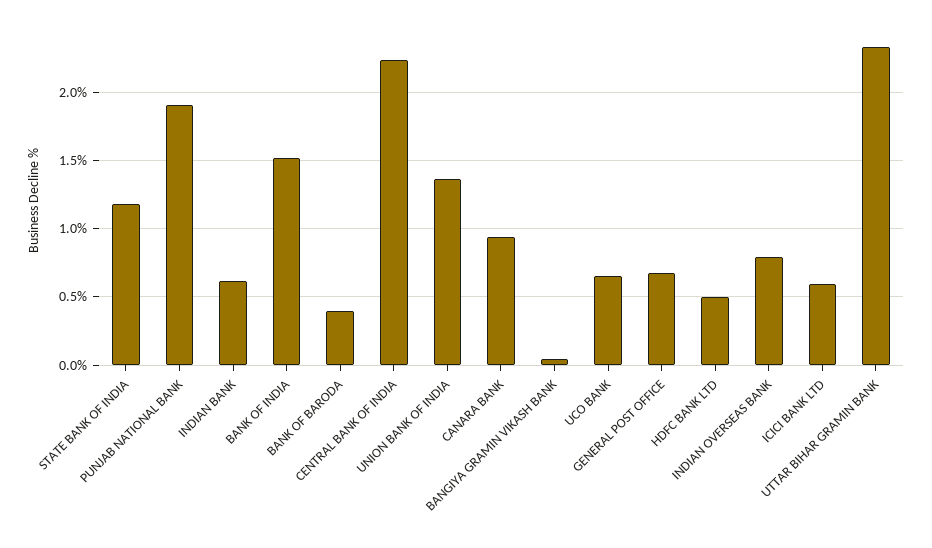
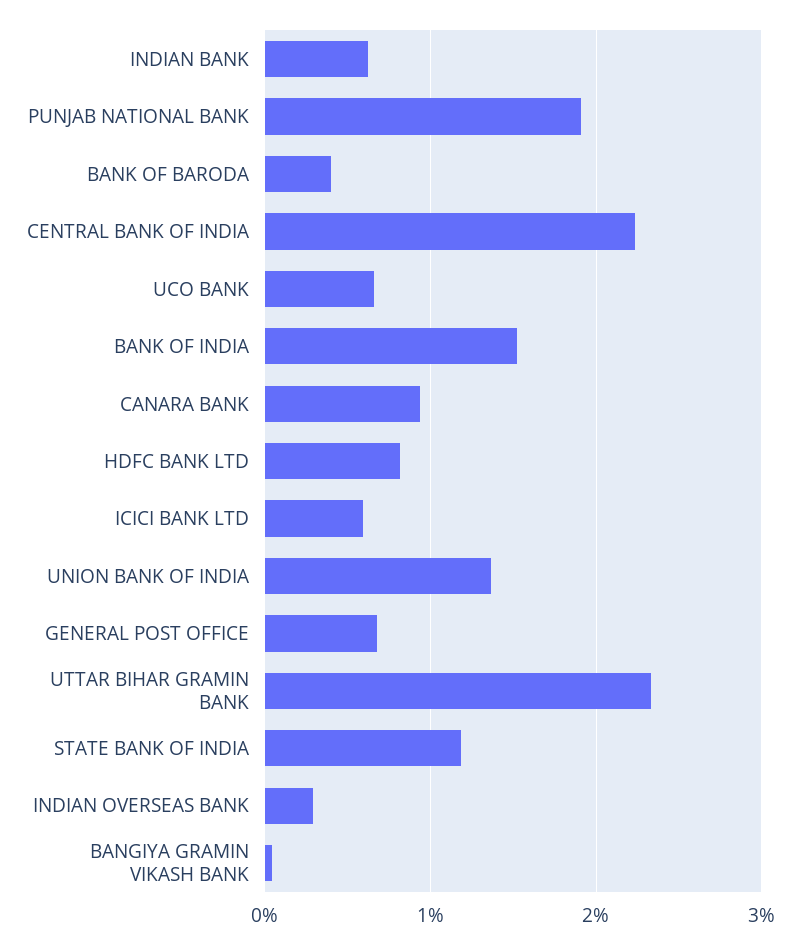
HDFC BANK LTD: 0.5 -> 0.8
INDIAN OVERSEAS BANK: 0.8 -> 0.3

